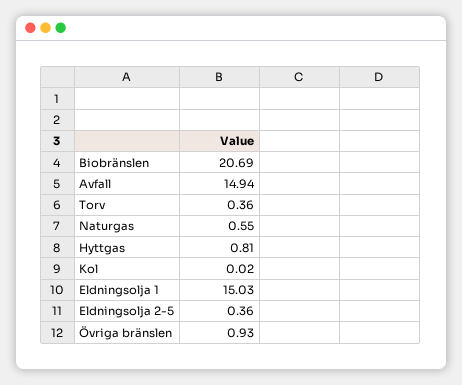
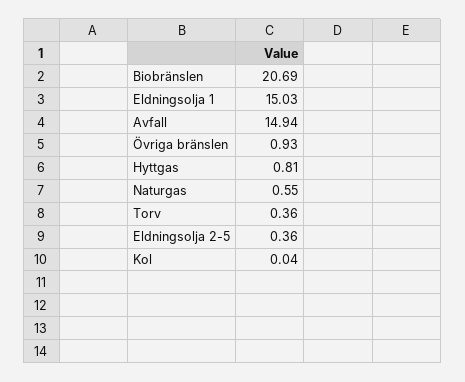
Kol: 0.02 -> 0.04

